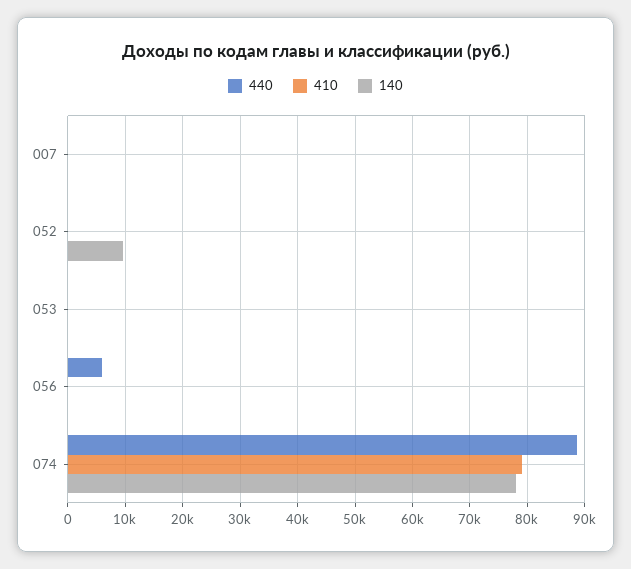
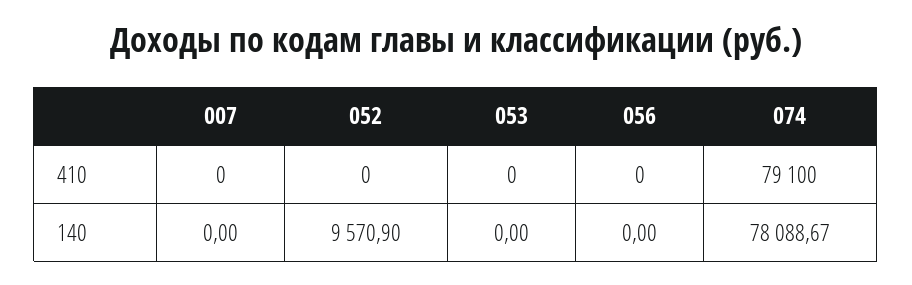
440, 007: 0 -> none
440, 052: 0 -> none
440, 053: 0 -> none
440, 056: 6000 -> none
440, 074: 88000 -> none

